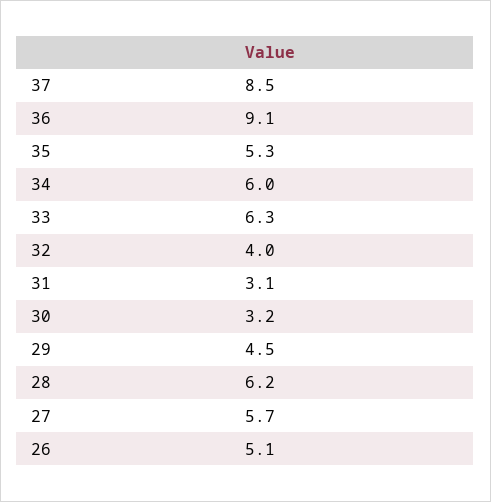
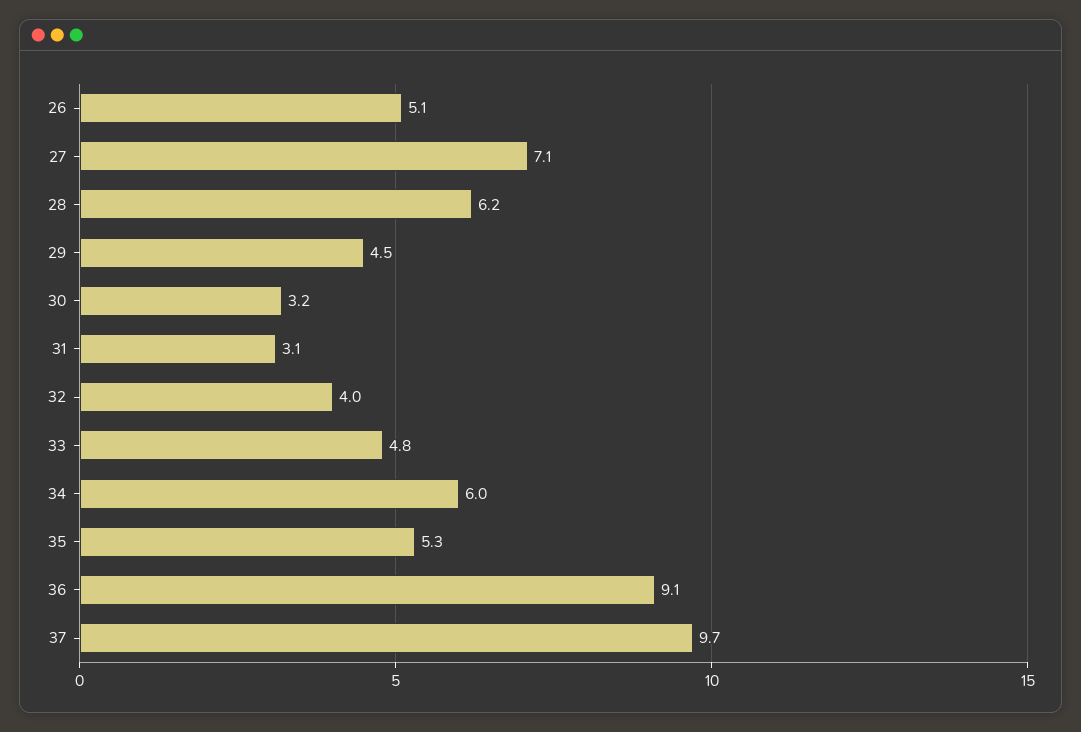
37: 8.5 -> 9.7
33: 6.3 -> 4.8
27: 5.7 -> 7.1

